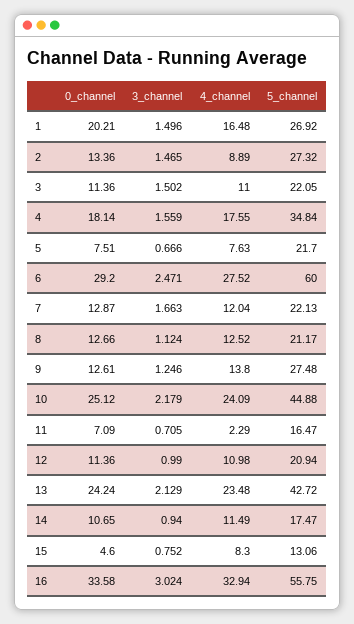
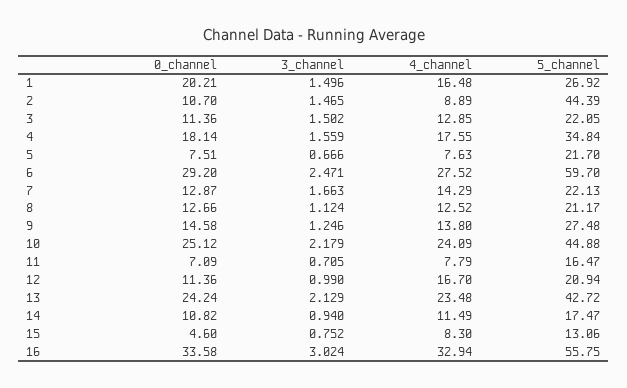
0_channel, 2: 13.36 -> 10.7
5_channel, 2: 27.32 -> 44.39
4_channel, 3: 11 -> 12.85
5_channel, 6: 60 -> 59.7
4_channel, 7: 12.04 -> 14.29
0_channel, 9: 12.61 -> 14.58
4_channel, 11: 2.29 -> 7.79
4_channel, 12: 10.98 -> 16.7
0_channel, 14: 10.65 -> 10.82

